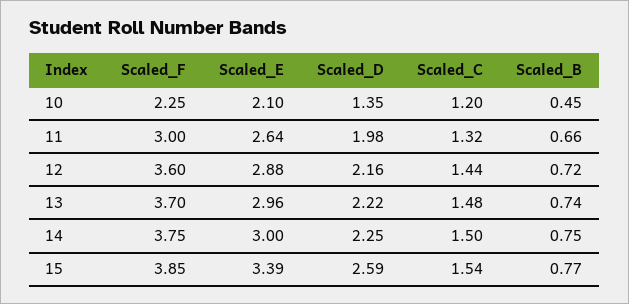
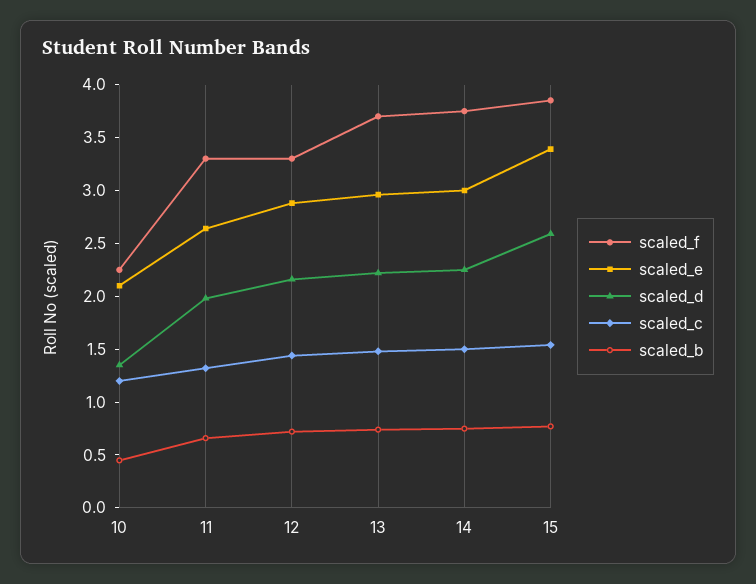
Scaled_F, 11: 3 -> 3.3
Scaled_F, 12: 3.6 -> 3.3

